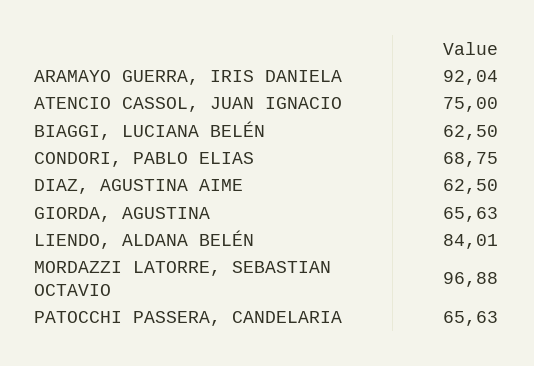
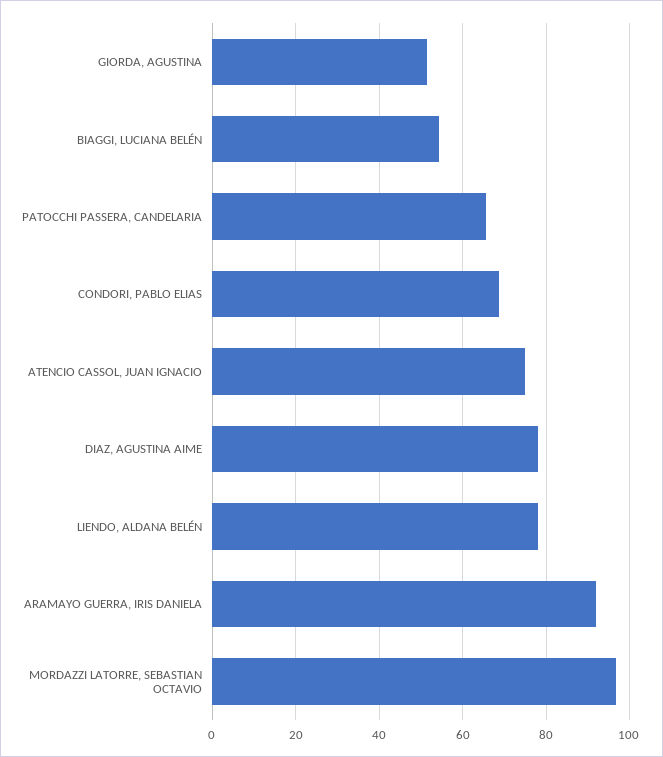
BIAGGI, LUCIANA BELÉN: 62.5 -> 54
DIAZ, AGUSTINA AIME: 62.5 -> 78
GIORDA, AGUSTINA: 65.63 -> 52
LIENDO, ALDANA BELÉN: 84.01 -> 78

